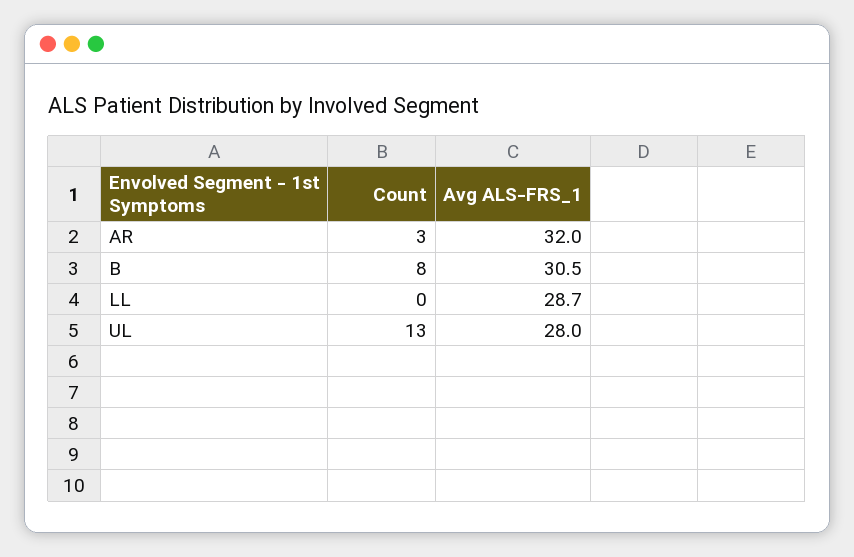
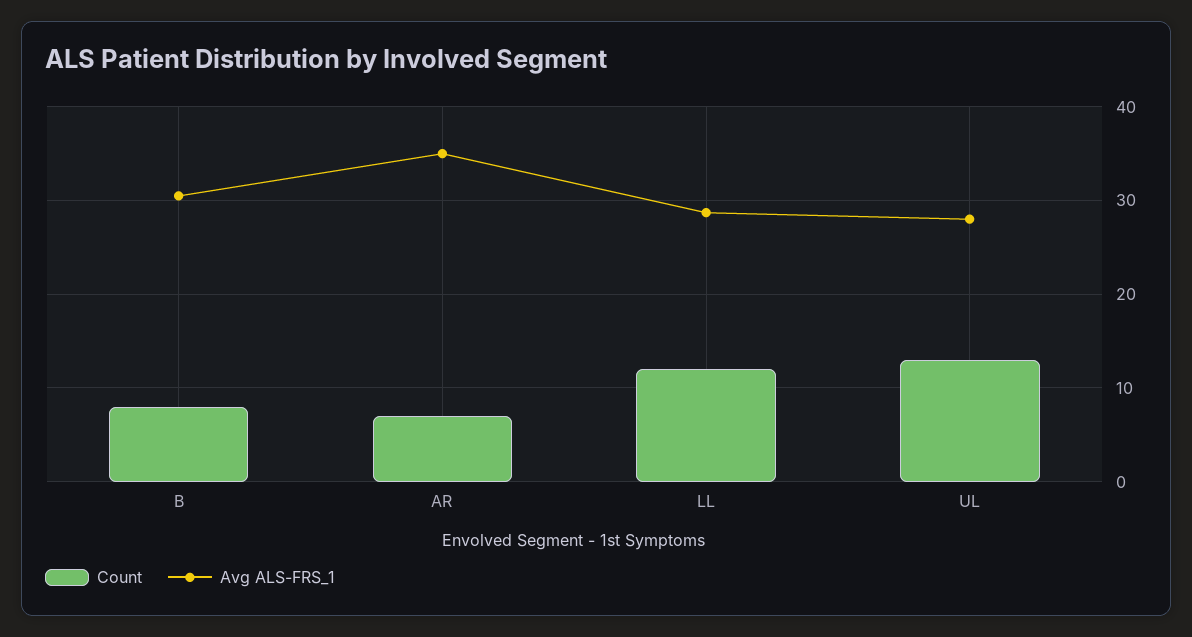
Count, AR: 3 -> 7
Avg ALS-FRS_1, AR: 32 -> 35
Count, LL: 0 -> 12

